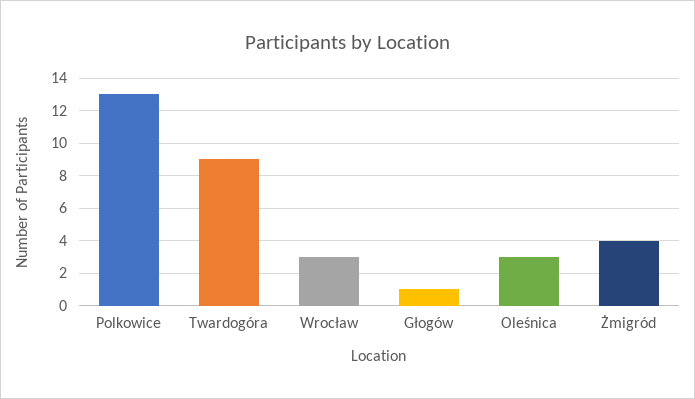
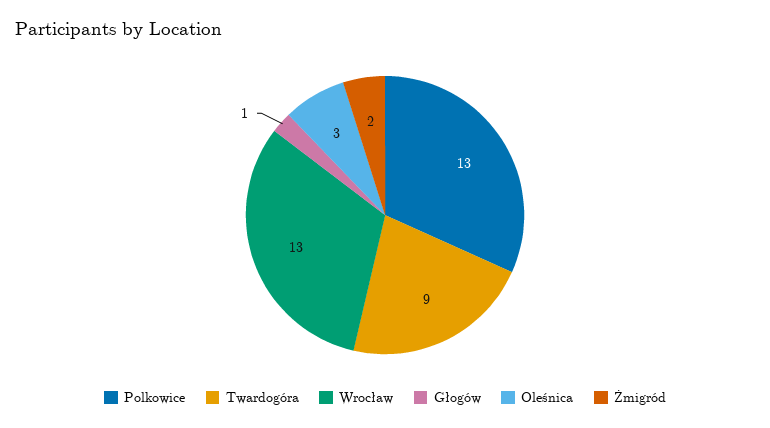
Wrocław: 3 -> 13
Żmigród: 4 -> 2

